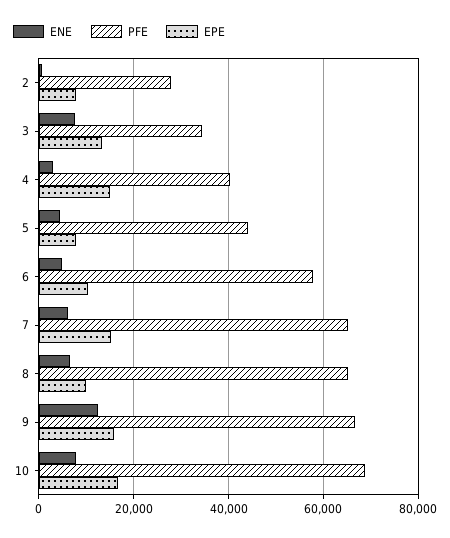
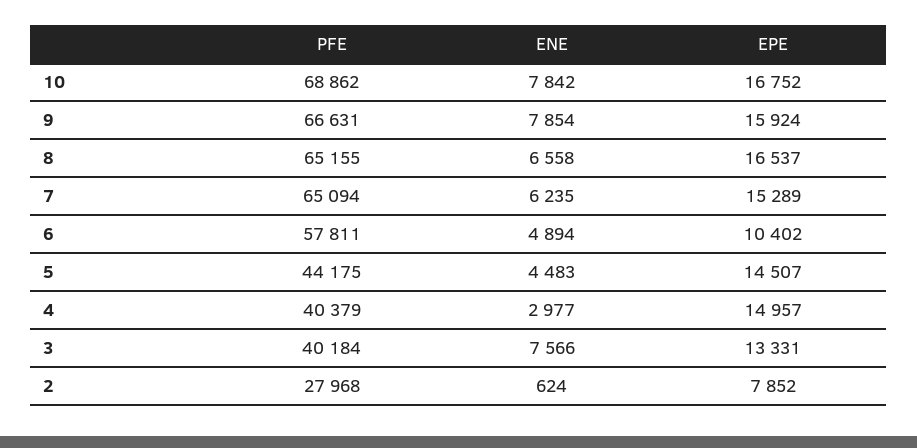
PFE, 3: 34000 -> 40184
EPE, 5: 8000 -> 14507
EPE, 8: 10000 -> 16537
ENE, 9: 12000 -> 7854

